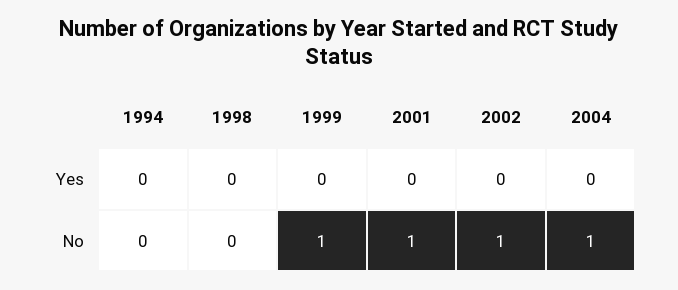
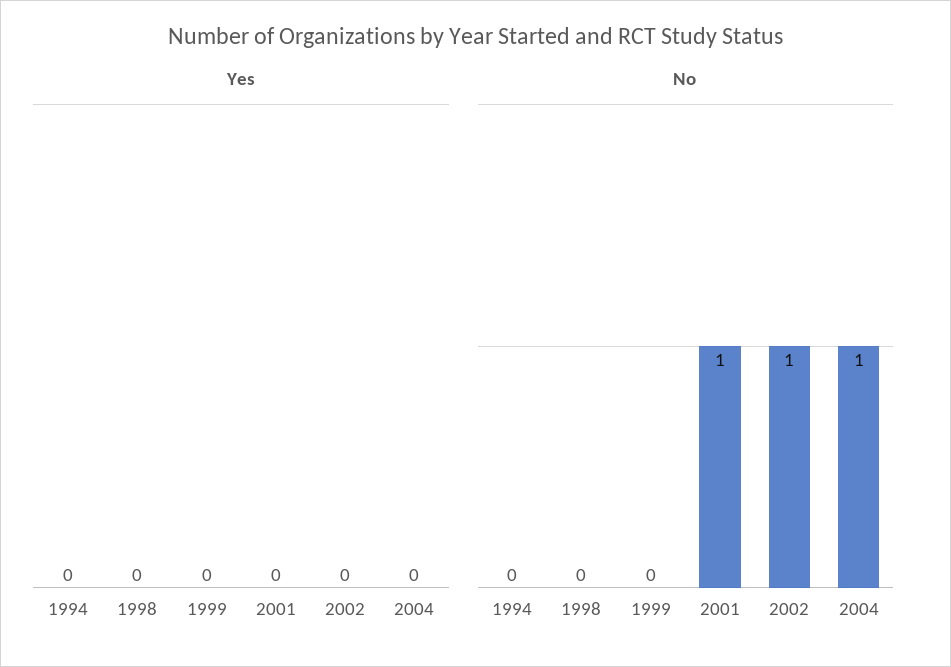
No, 1999: 1 -> 0

